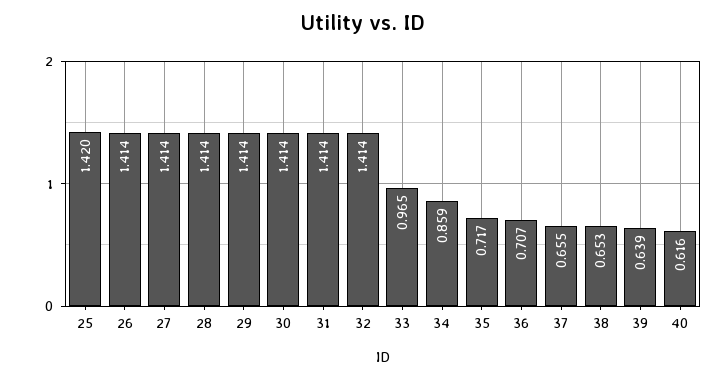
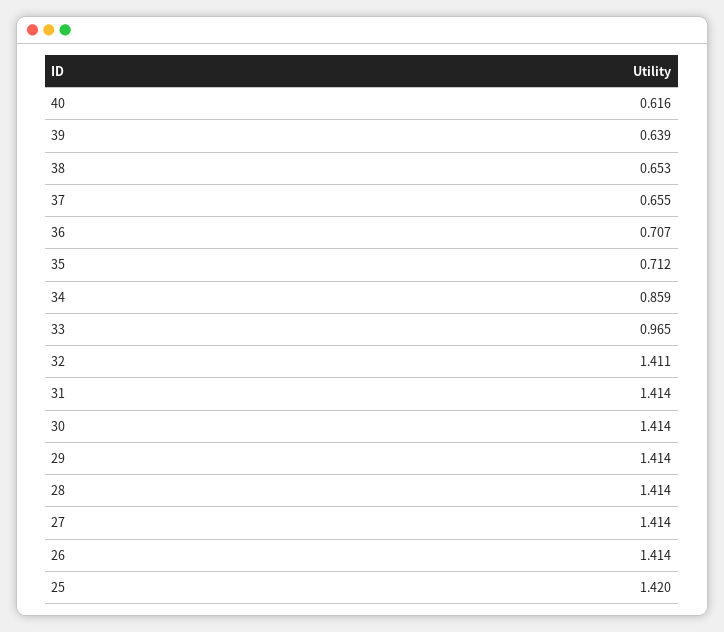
32: 1.414 -> 1.411
35: 0.717 -> 0.712

